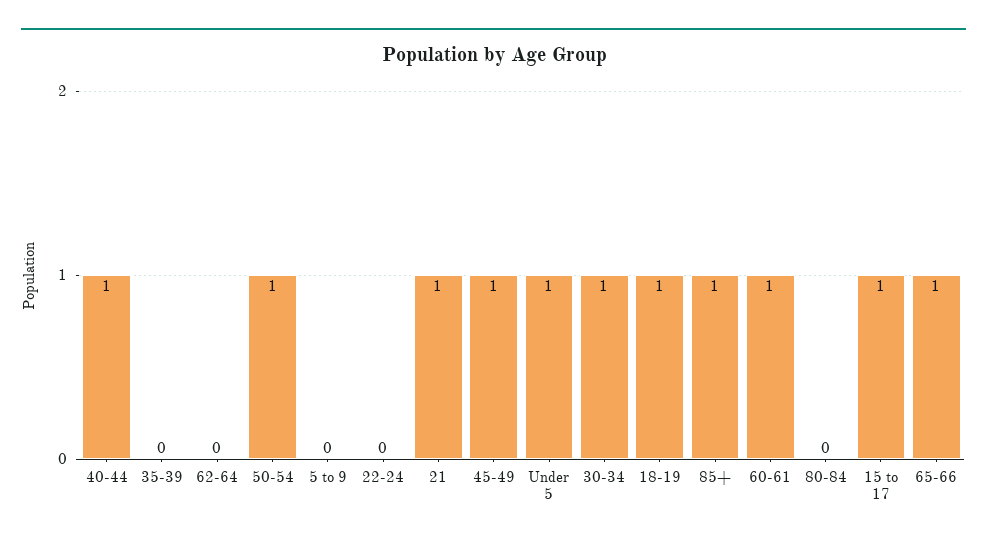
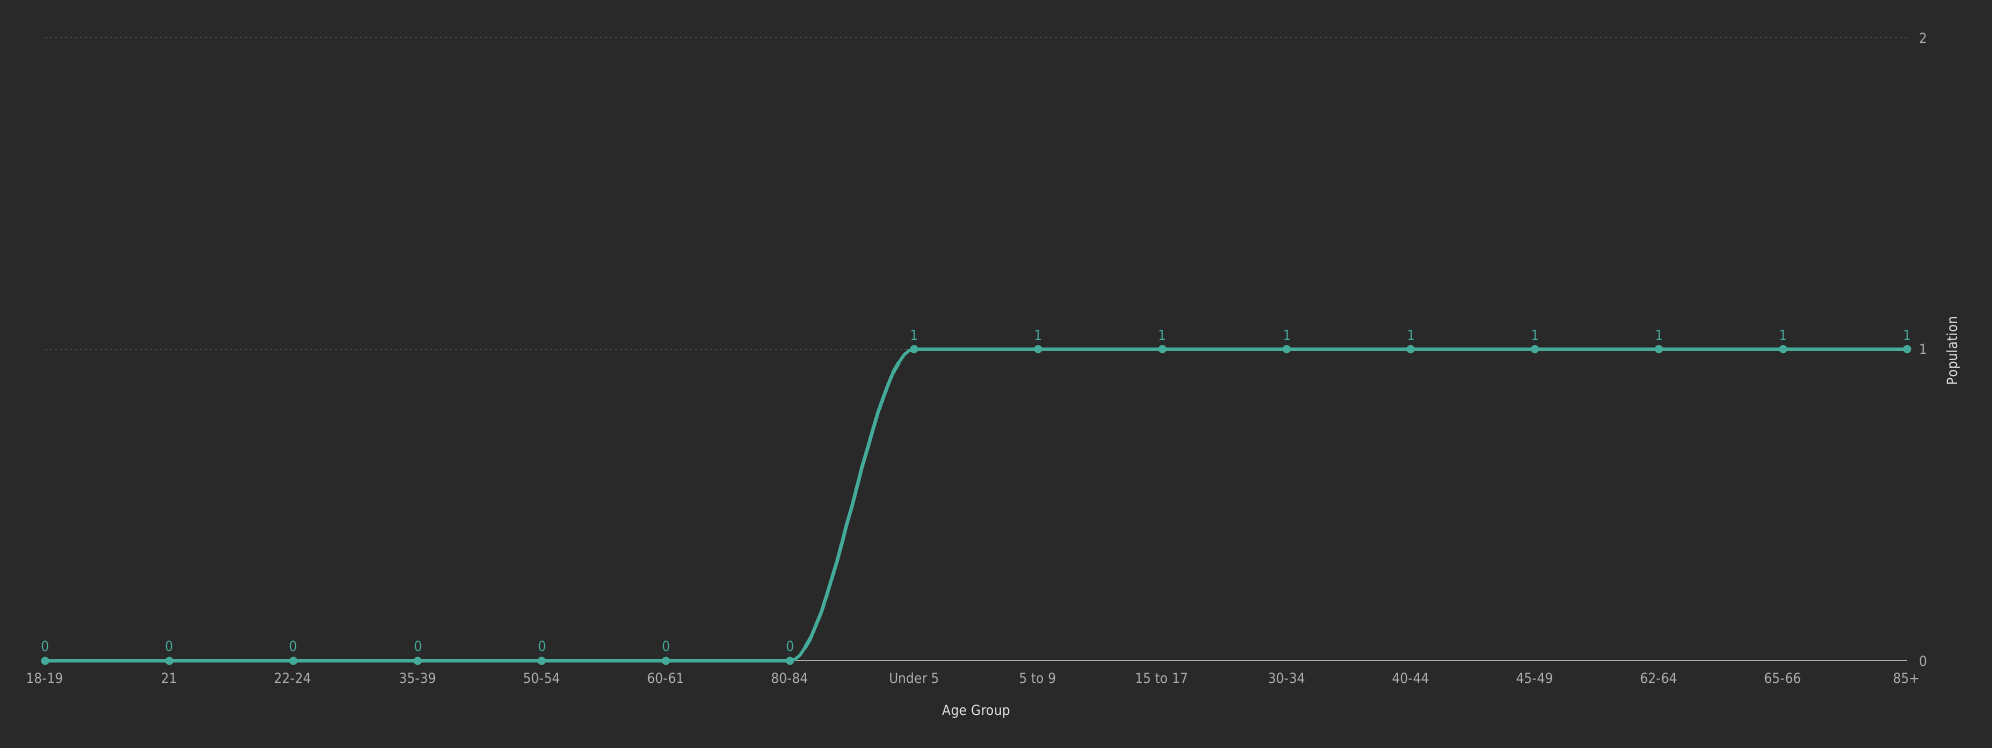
62-64: 0 -> 1
50-54: 1 -> 0
5 to 9: 0 -> 1
21: 1 -> 0
18-19: 1 -> 0
60-61: 1 -> 0

